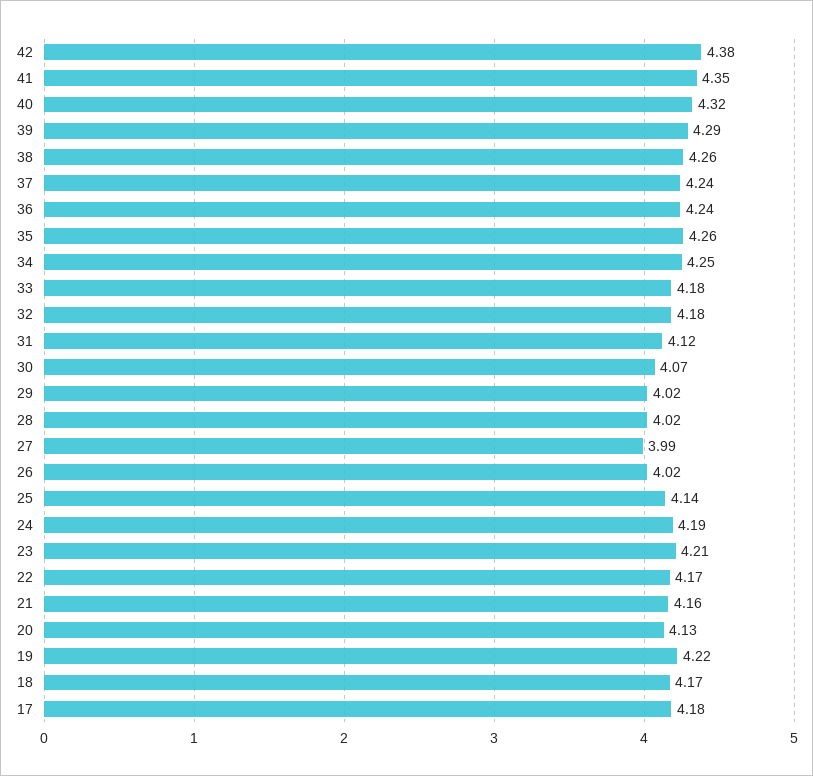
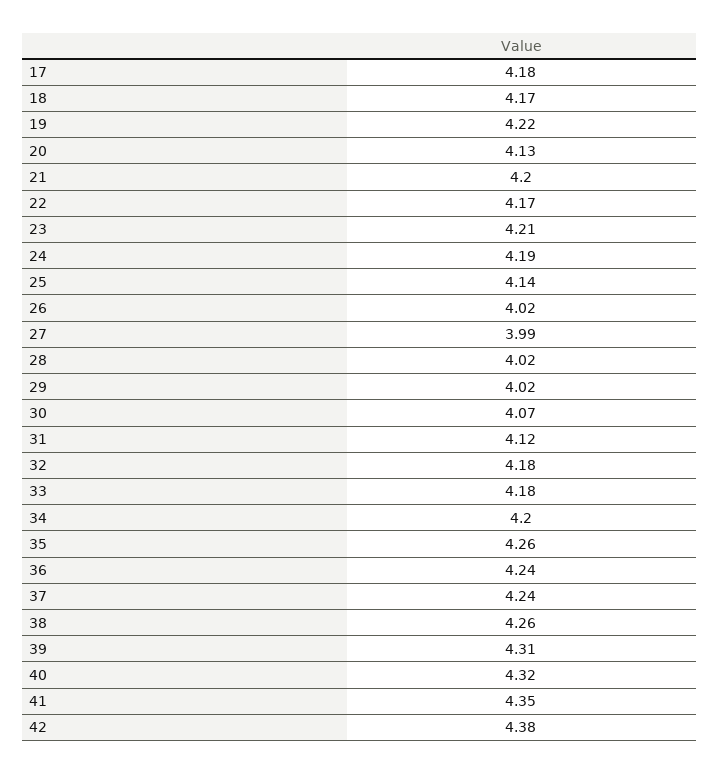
39: 4.29 -> 4.31
34: 4.25 -> 4.2
21: 4.16 -> 4.2

